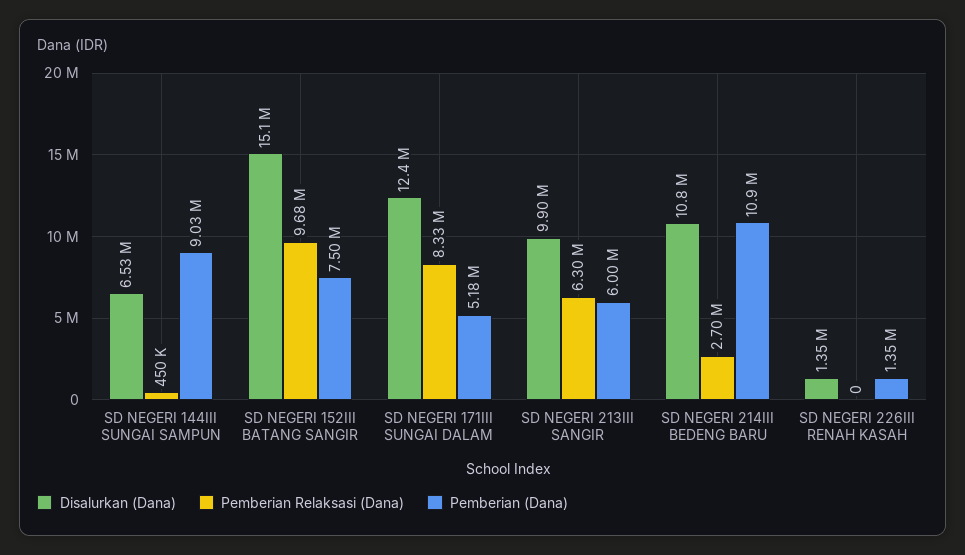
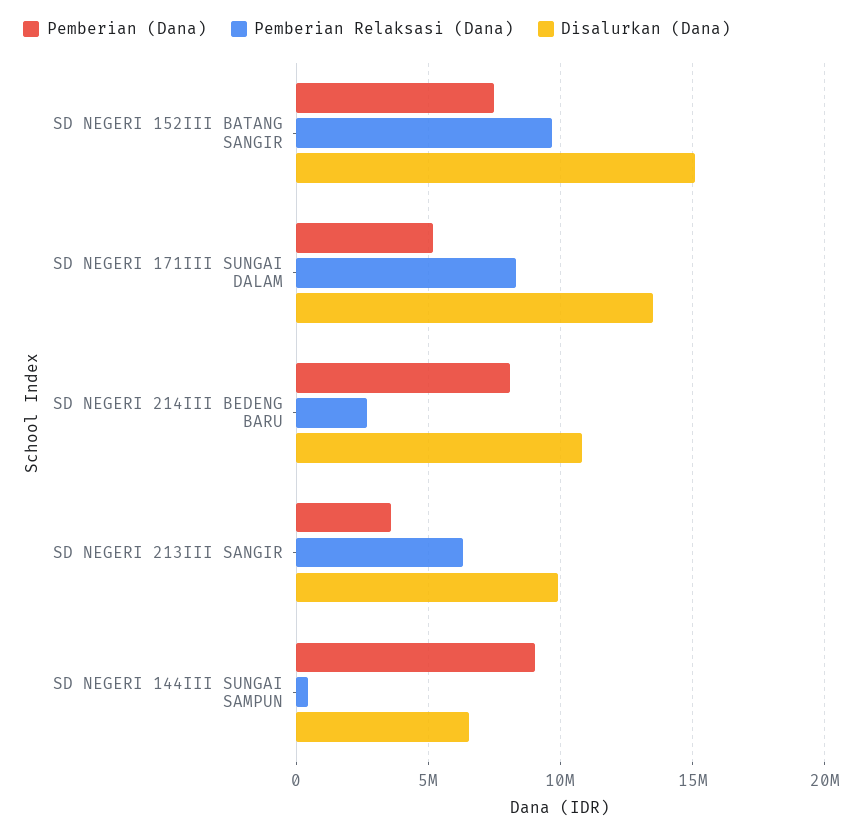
Disalurkan (Dana), SD NEGERI 171III SUNGAI DALAM: 12400000 -> 13500000
Pemberian (Dana), SD NEGERI 213III SANGIR: 6000000 -> 3500000
Pemberian (Dana), SD NEGERI 214III BEDENG BARU: 10900000 -> 8000000
Disalurkan (Dana), SD NEGERI 226III RENAH KASAH: 1350000 -> none
Pemberian Relaksasi (Dana), SD NEGERI 226III RENAH KASAH: 0 -> none
Pemberian (Dana), SD NEGERI 226III RENAH KASAH: 1350000 -> none

